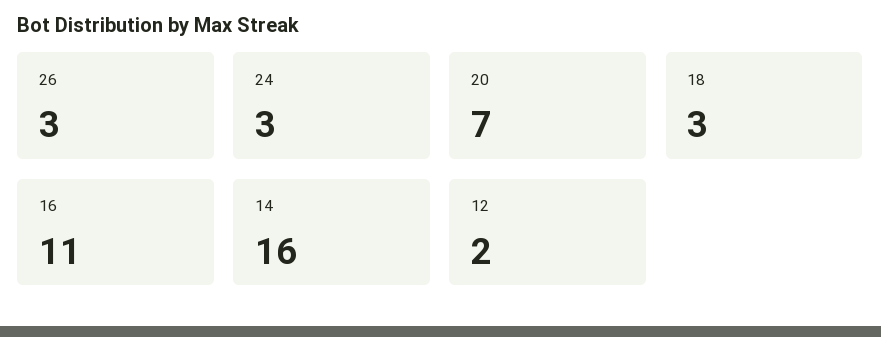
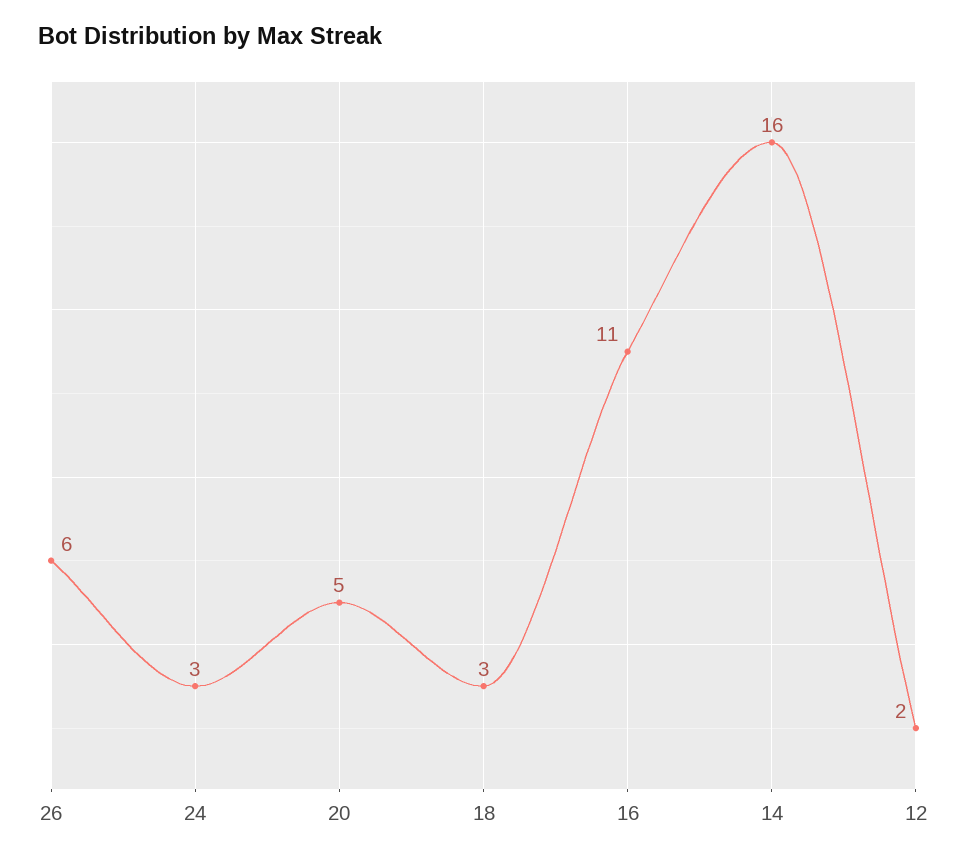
26: 3 -> 6
20: 7 -> 5

